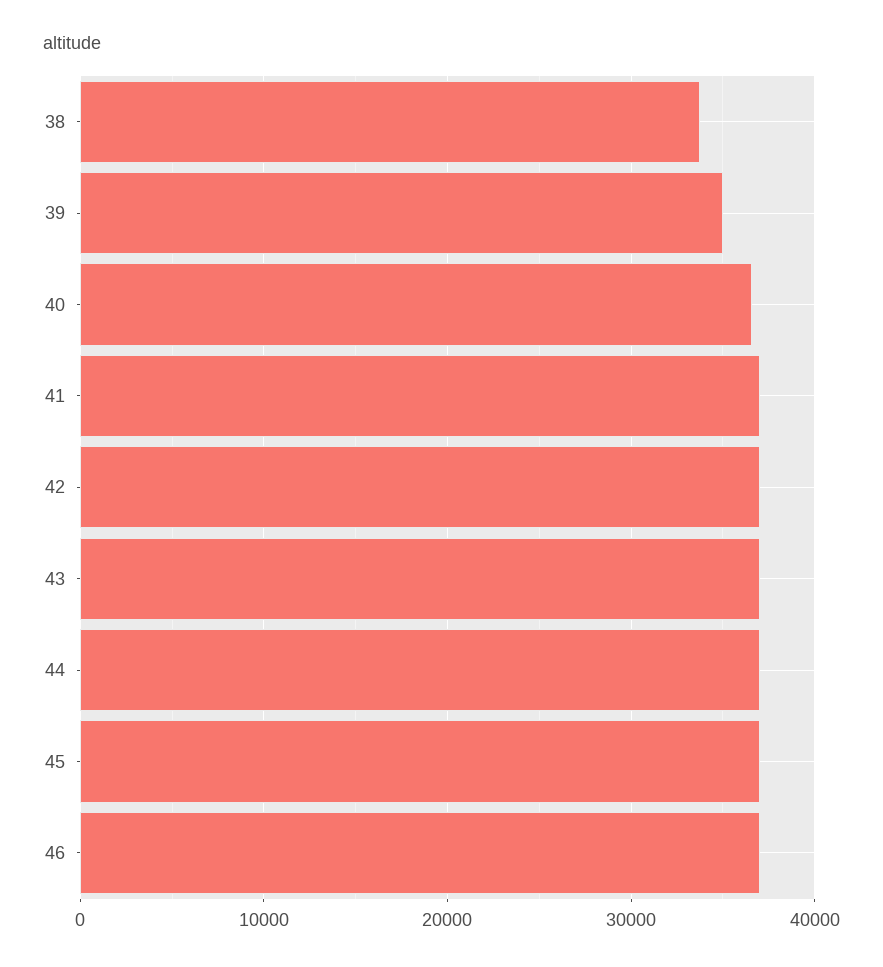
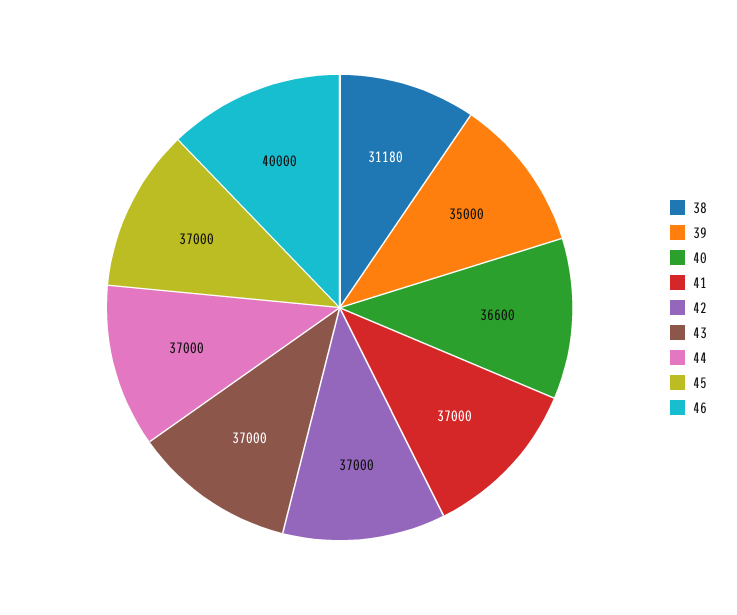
38: 34000 -> 31180
46: 37000 -> 40000

